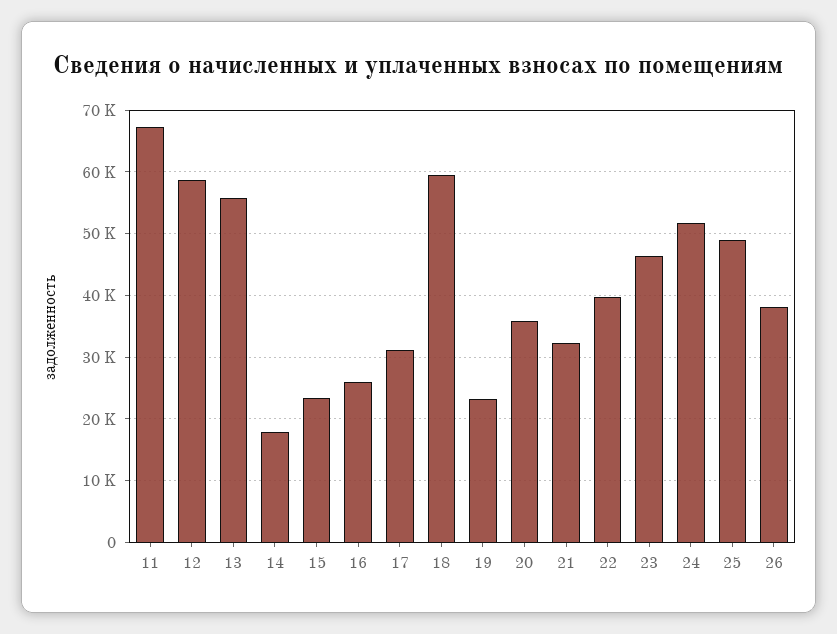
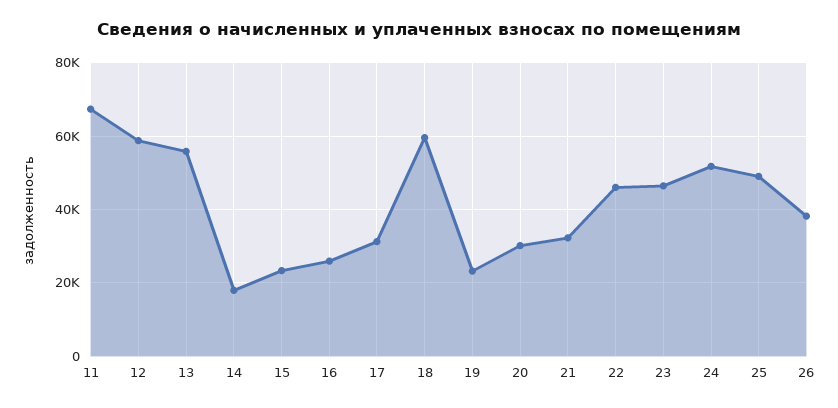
20: 36000 -> 30000
22: 40000 -> 46000

